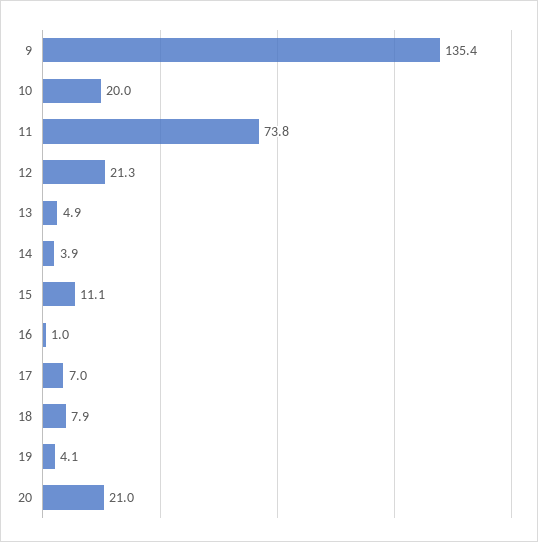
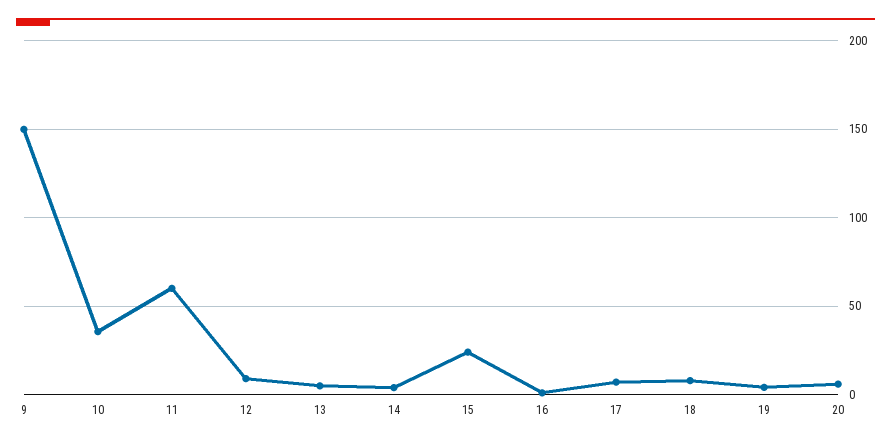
9: 135.4 -> 150
10: 20 -> 35
11: 73.8 -> 60
12: 21.3 -> 10
15: 11.1 -> 25
20: 21 -> 5

